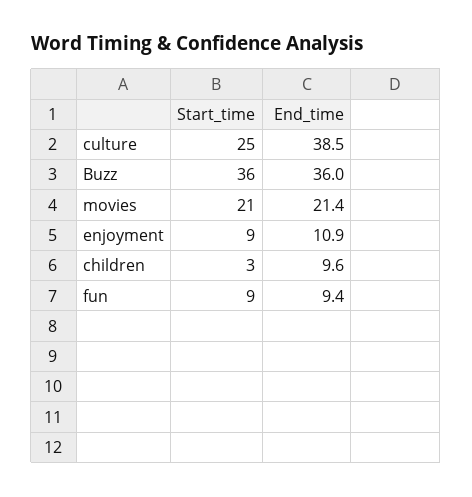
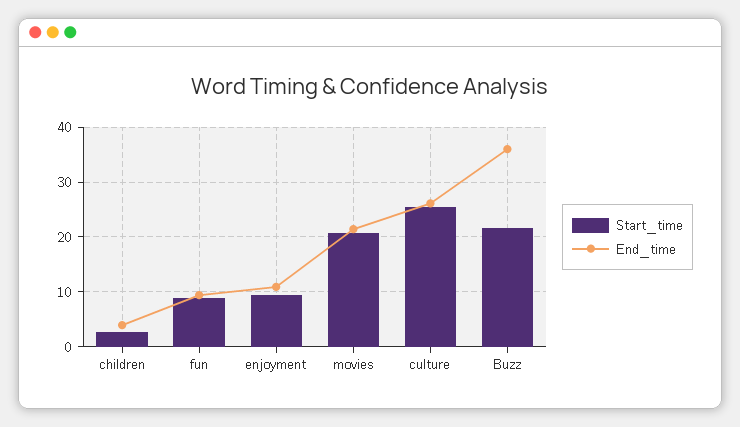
End_time, culture: 38.5 -> 26
Start_time, Buzz: 36 -> 22
End_time, children: 9.6 -> 4

